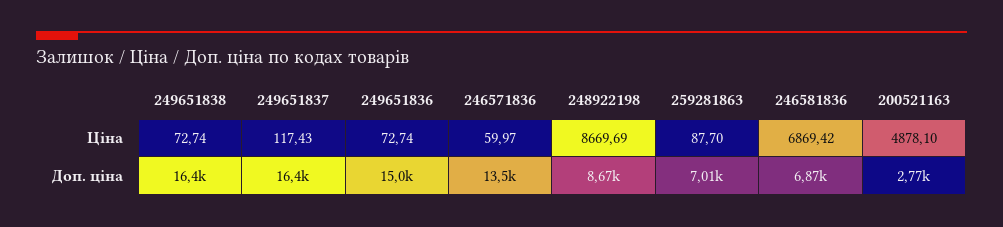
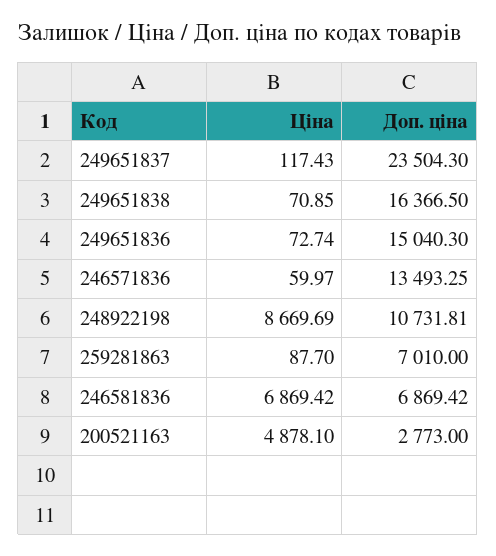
249651838, Ціна: 72.74 -> 70.85
249651837, Доп. ціна: 16400 -> 23504.3
248922198, Доп. ціна: 8670 -> 10731.81

